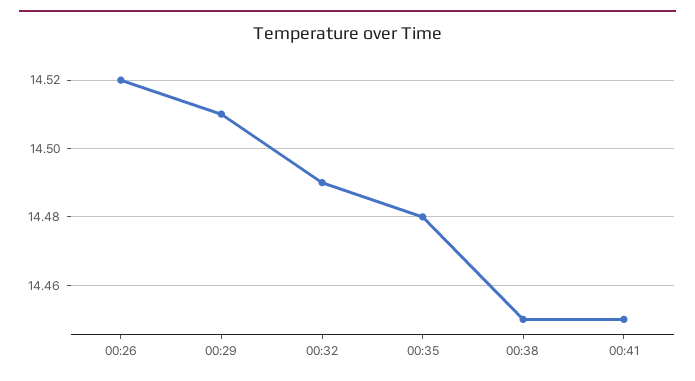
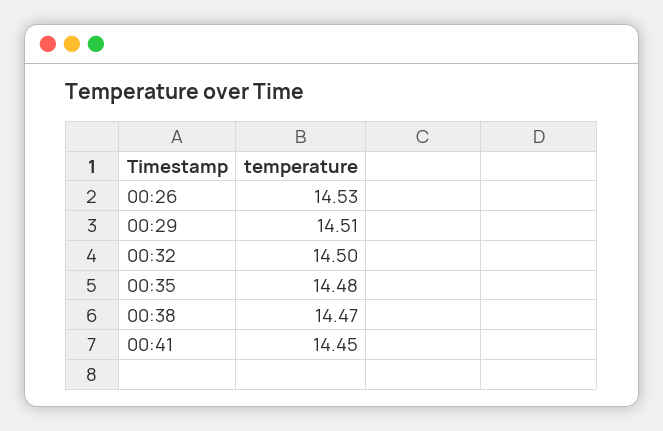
00:26: 14.52 -> 14.53
00:32: 14.49 -> 14.5
00:38: 14.45 -> 14.47

